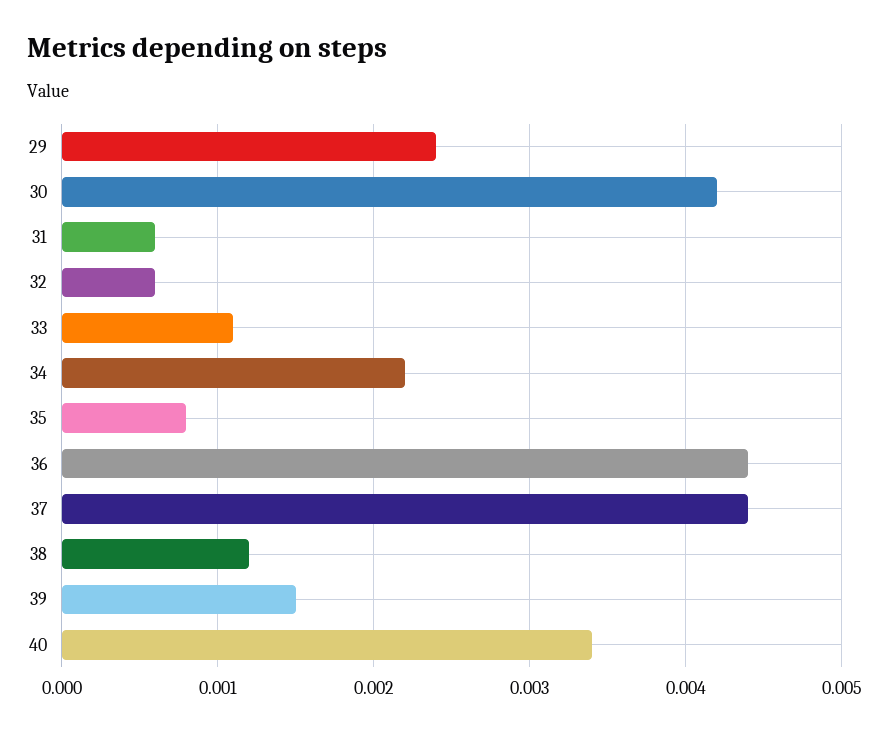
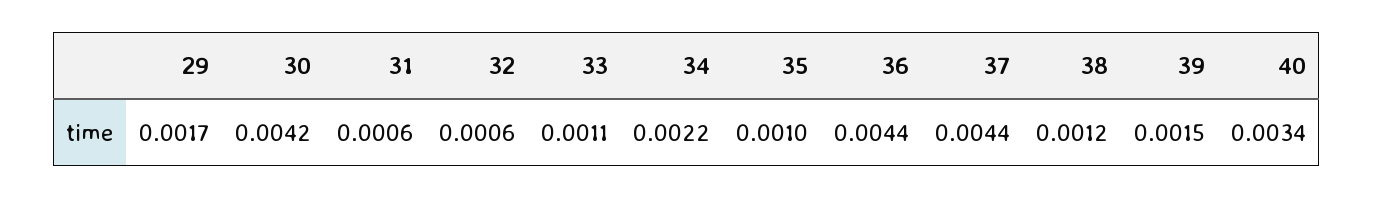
29: 0.0024 -> 0.0017
35: 0.0008 -> 0.001

